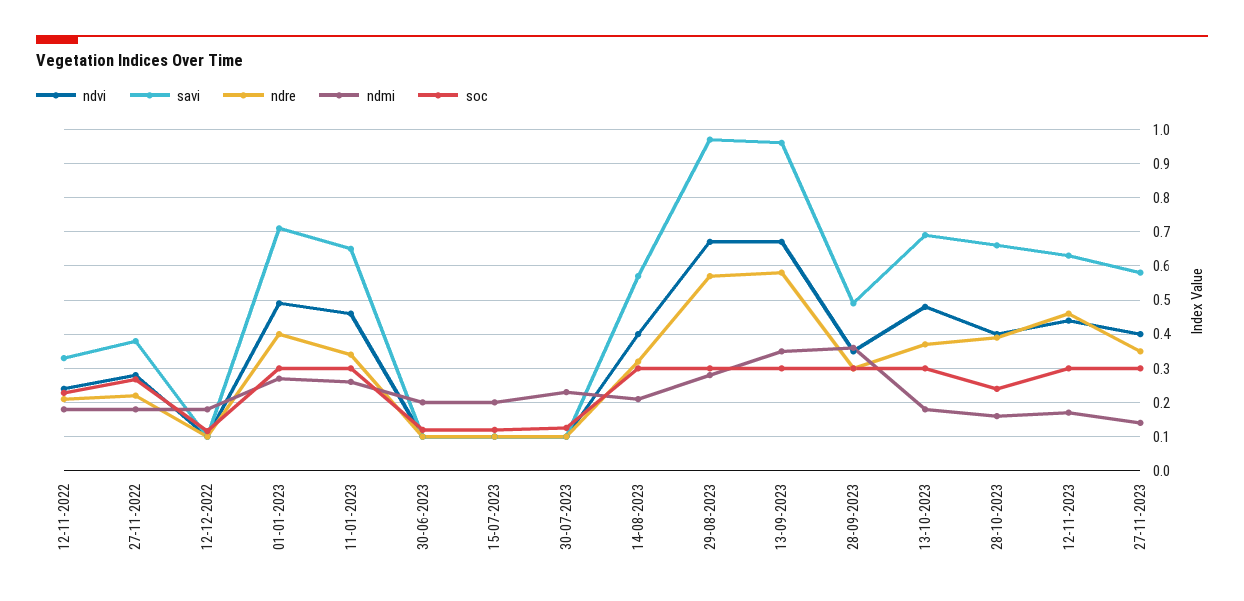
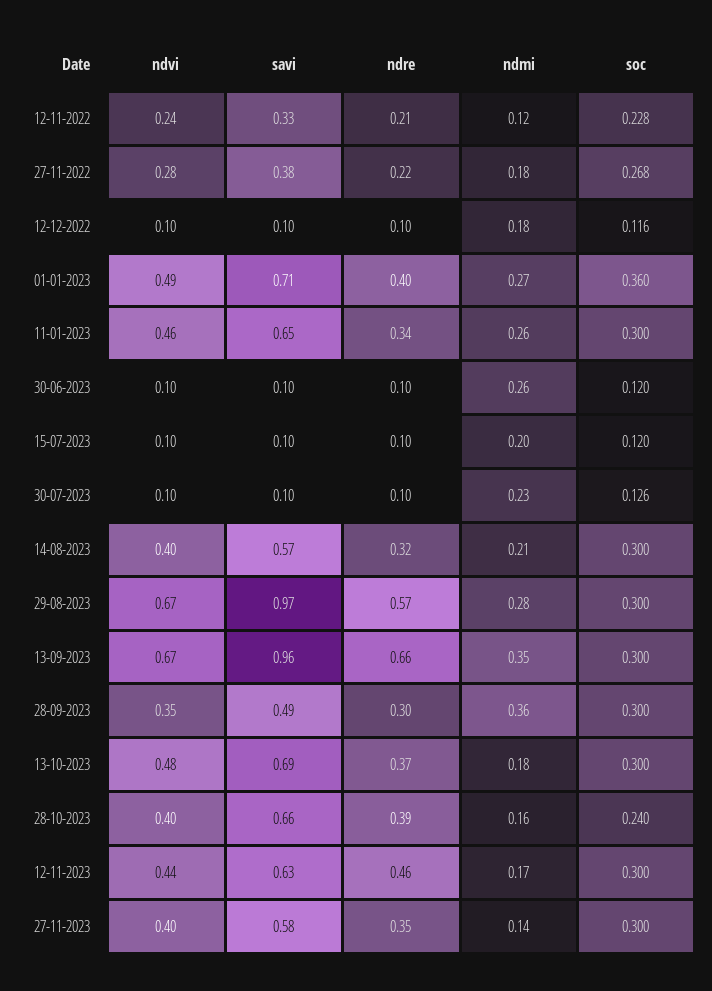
ndmi, 12-11-2022: 0.18 -> 0.12
soc, 01-01-2023: 0.3 -> 0.36
ndmi, 30-06-2023: 0.2 -> 0.26
ndre, 13-09-2023: 0.58 -> 0.66

